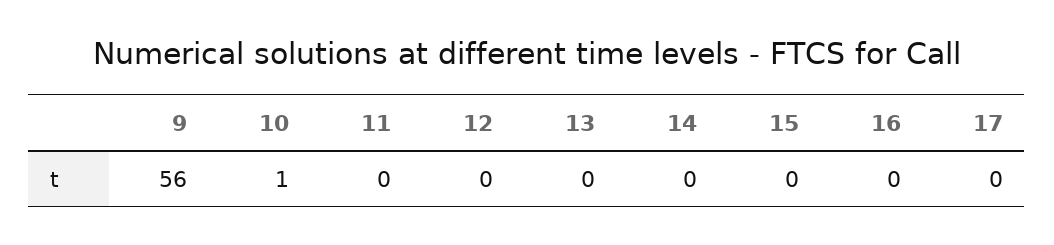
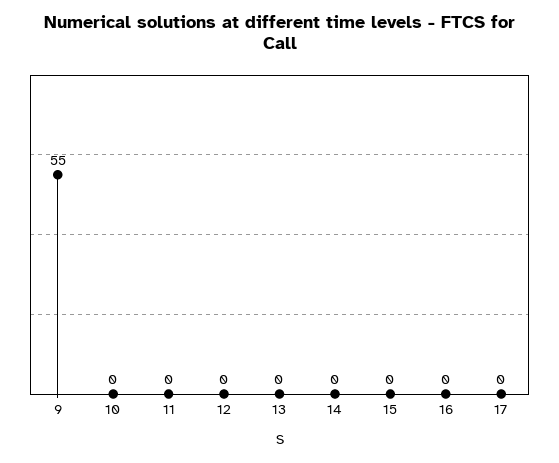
9: 56 -> 55
10: 1 -> 0

